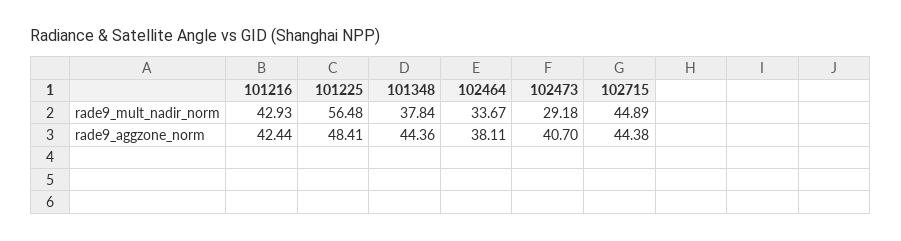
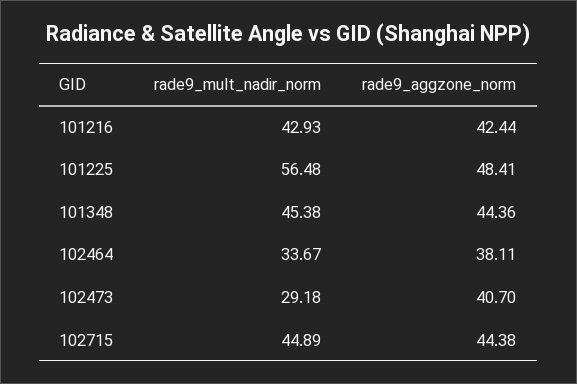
101348, rade9_mult_nadir_norm: 37.84 -> 45.38

